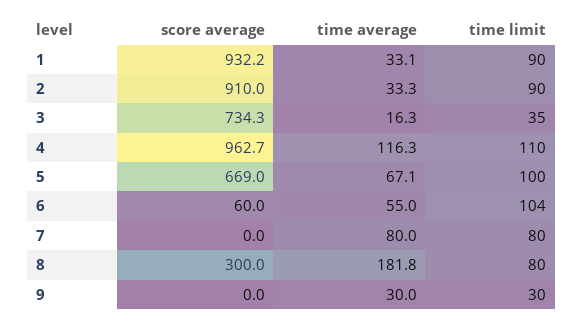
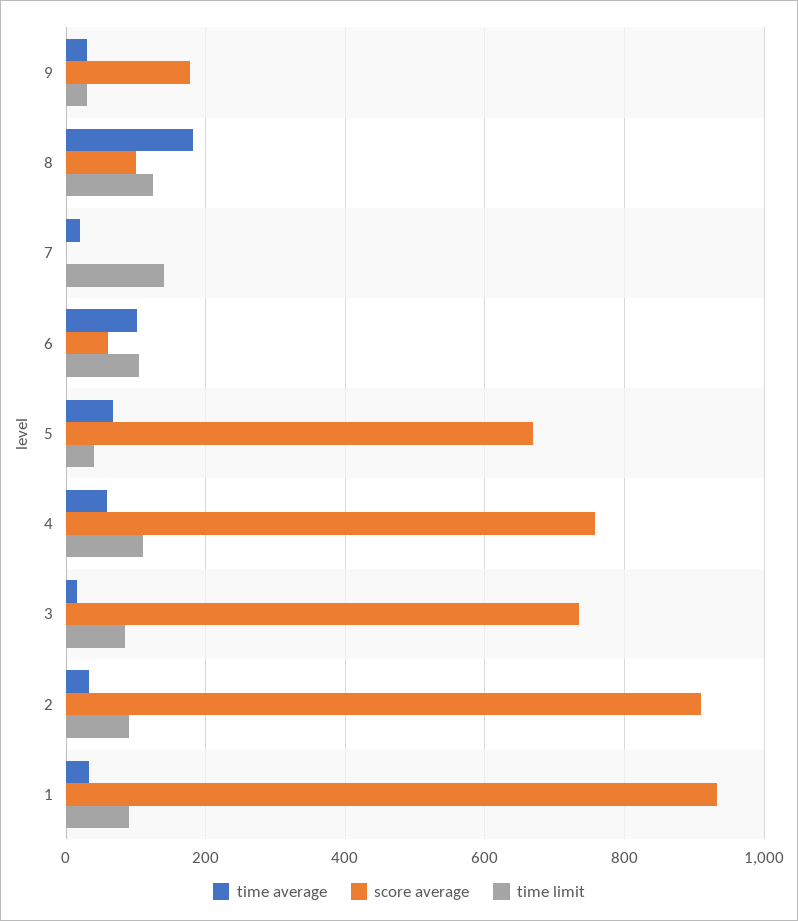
time limit, 3: 35 -> 80
score average, 4: 962.7 -> 760
time average, 4: 116.3 -> 60
time limit, 5: 100 -> 40
time average, 6: 55 -> 100
time average, 7: 80 -> 20
time limit, 7: 80 -> 140
score average, 8: 300 -> 100
time limit, 8: 80 -> 120
score average, 9: 0 -> 180

